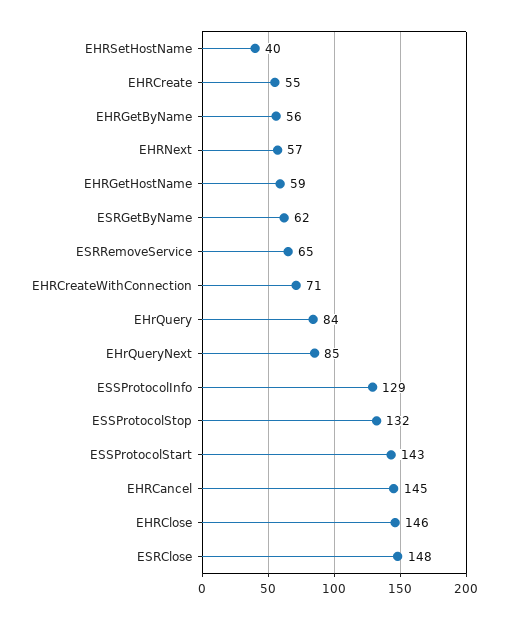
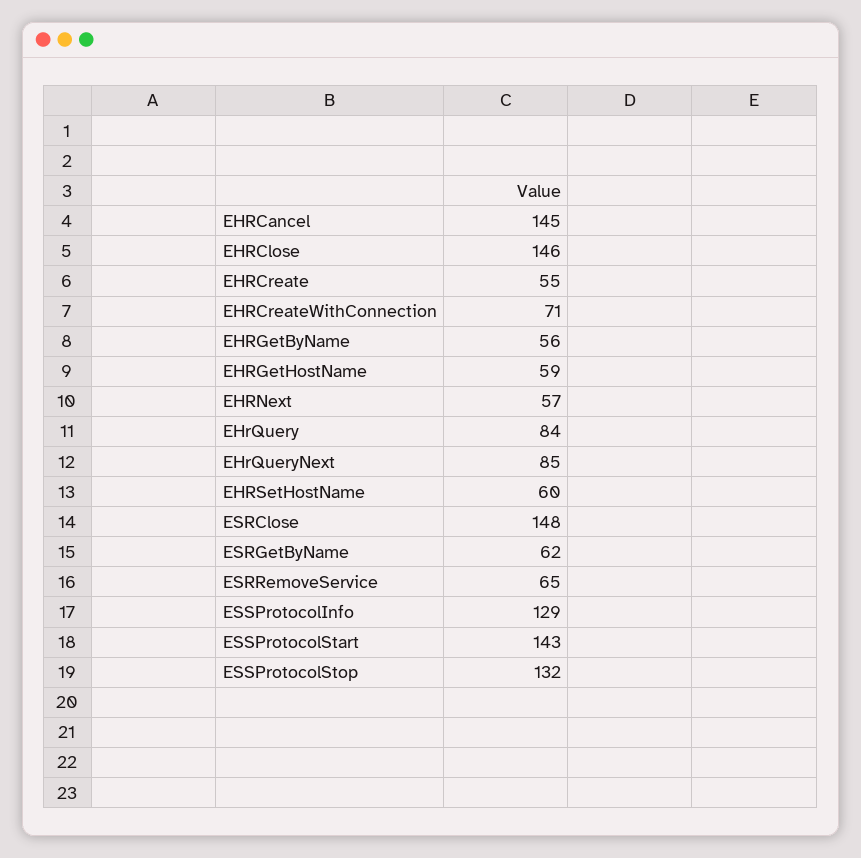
EHRSetHostName: 40 -> 60

